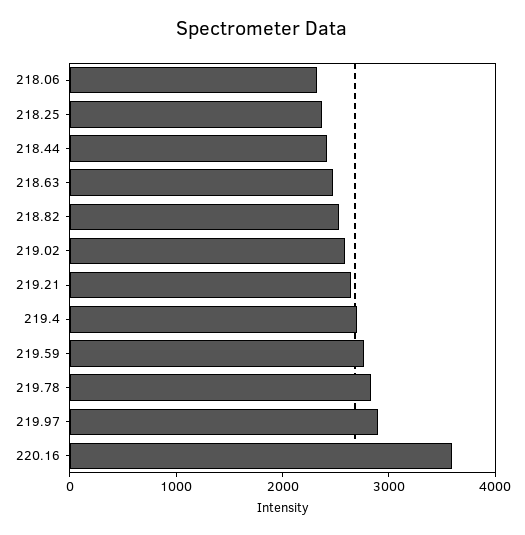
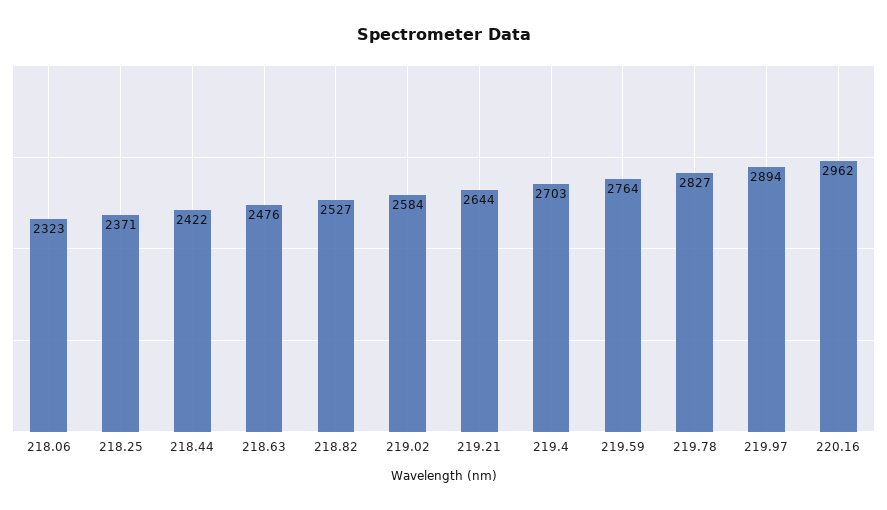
220.16: 3600 -> 2962

